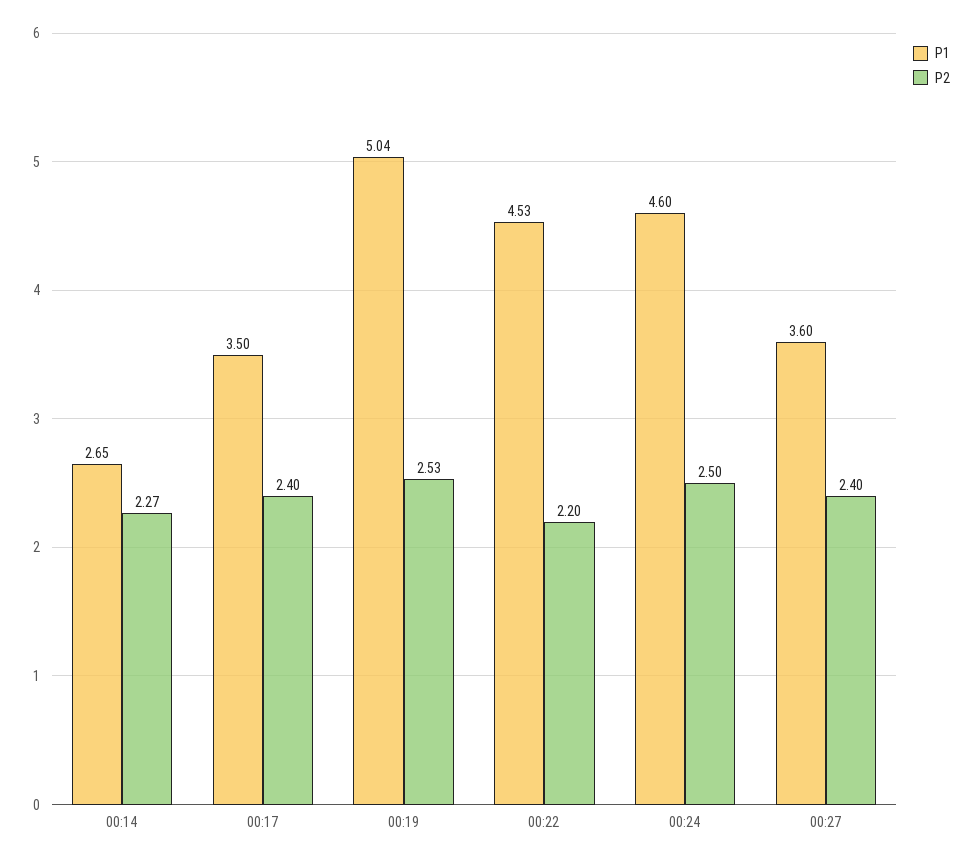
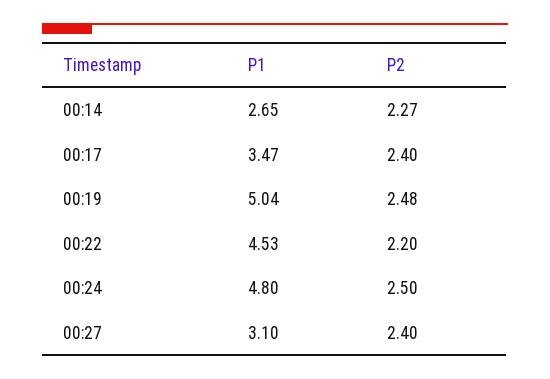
P1, 00:17: 3.5 -> 3.47
P2, 00:19: 2.53 -> 2.48
P1, 00:24: 4.6 -> 4.8
P1, 00:27: 3.6 -> 3.1

